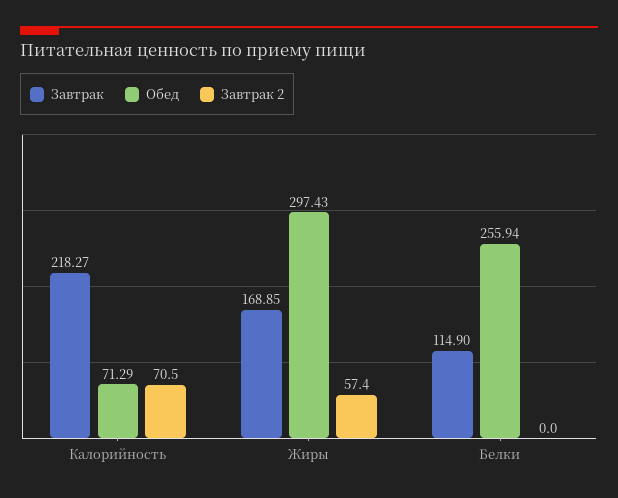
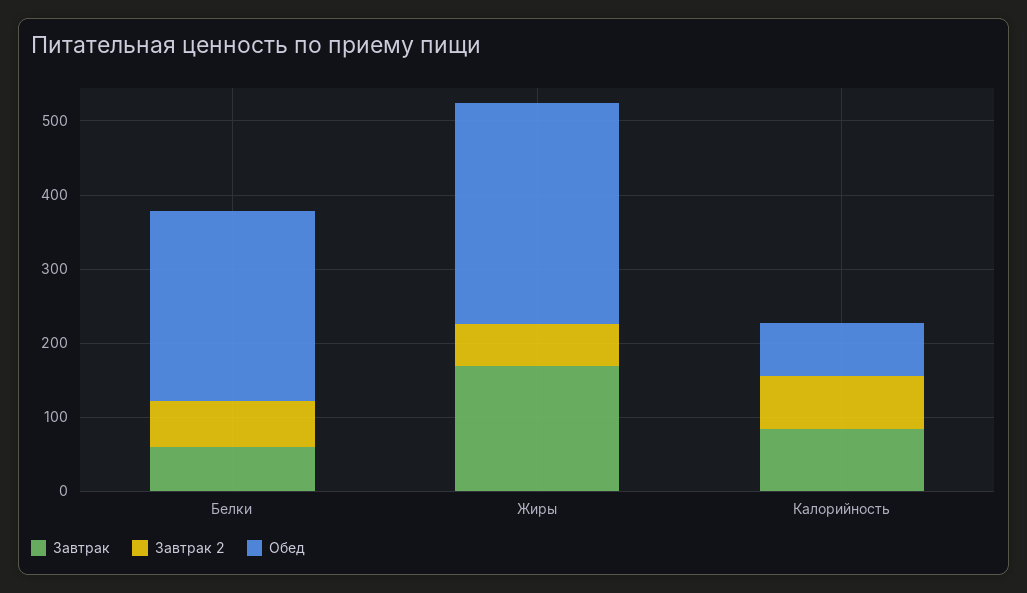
Завтрак, Калорийность: 218.27 -> 80
Завтрак, Белки: 114.9 -> 60
Завтрак 2, Белки: 0 -> 60

